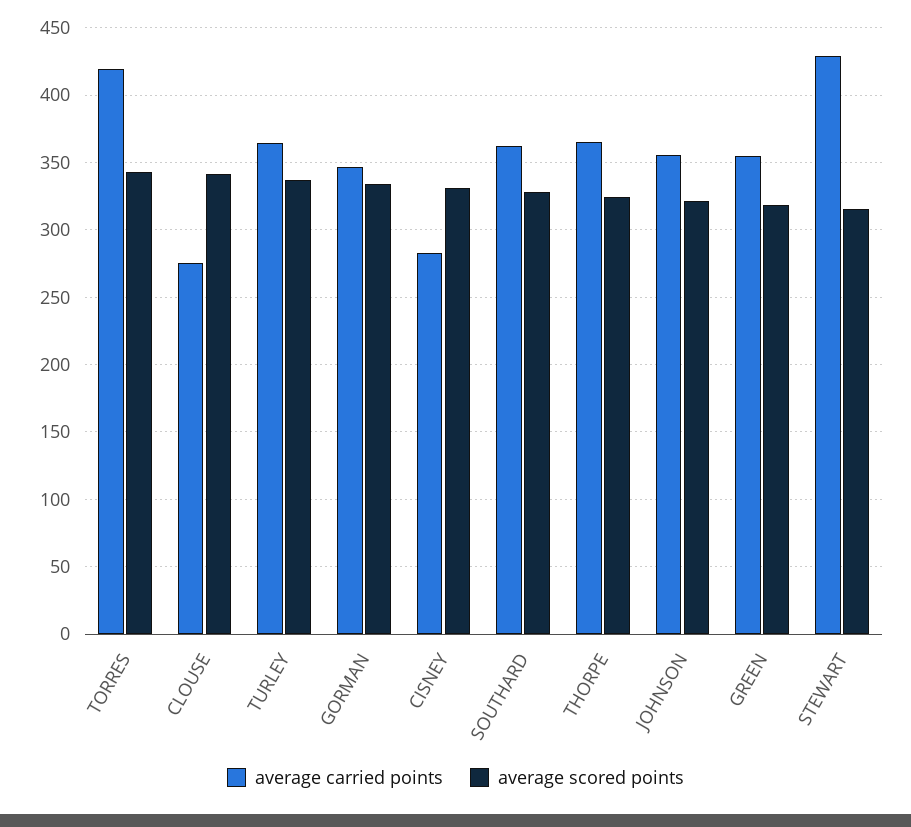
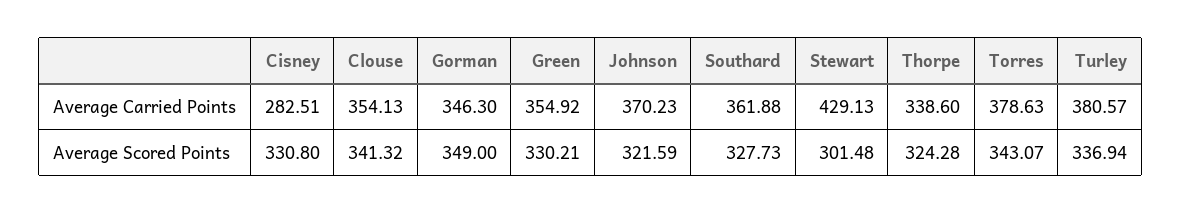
average carried points, TORRES: 420 -> 378.63
average carried points, CLOUSE: 275 -> 354.13
average carried points, TURLEY: 365 -> 380.57
average scored points, GORMAN: 335 -> 349
average carried points, THORPE: 365 -> 338.6
average carried points, JOHNSON: 355 -> 370.23
average scored points, GREEN: 320 -> 330.21
average scored points, STEWART: 315 -> 301.48

